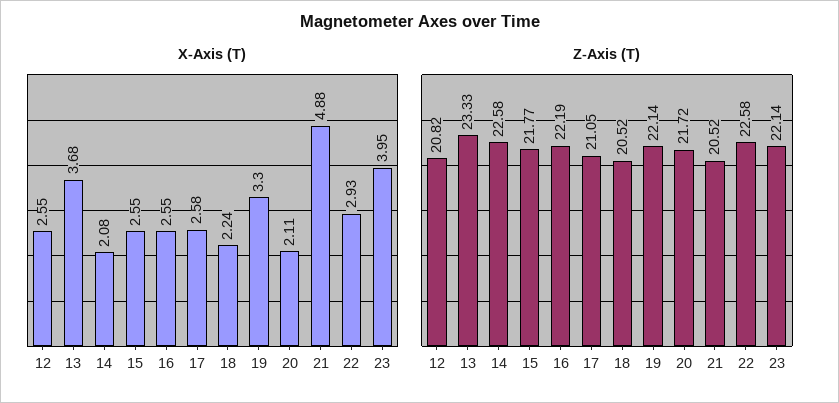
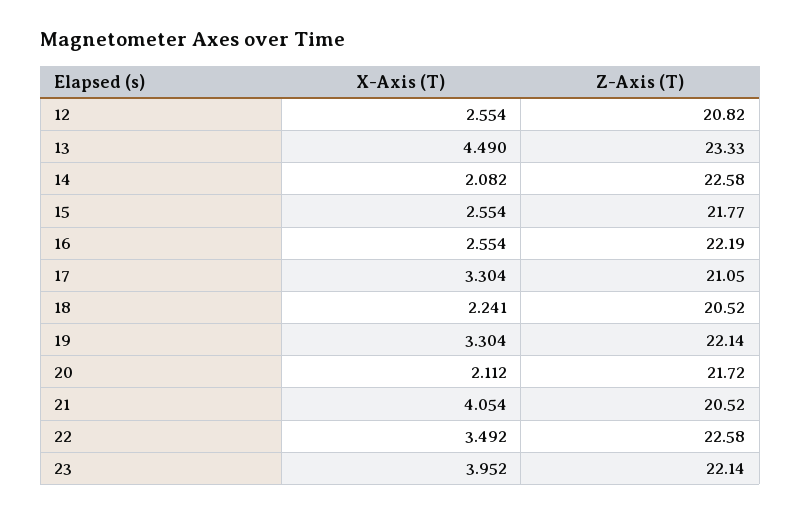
X-Axis (T), 13: 3.68 -> 4.49
X-Axis (T), 17: 2.58 -> 3.304
X-Axis (T), 21: 4.88 -> 4.054
X-Axis (T), 22: 2.93 -> 3.492

